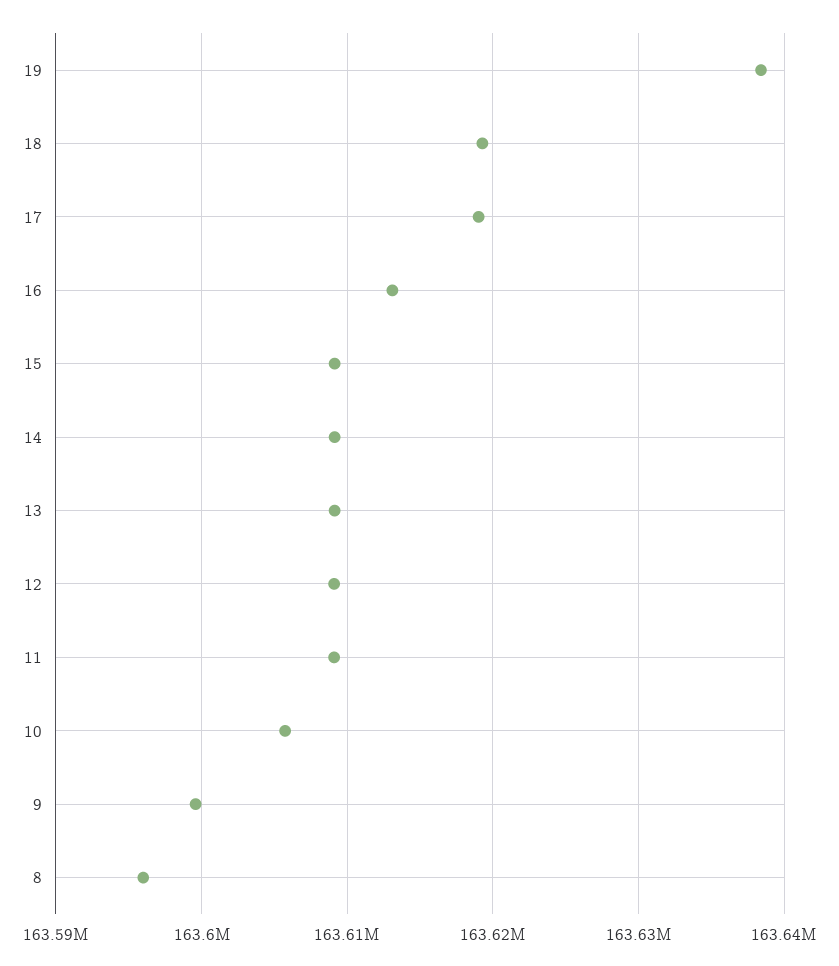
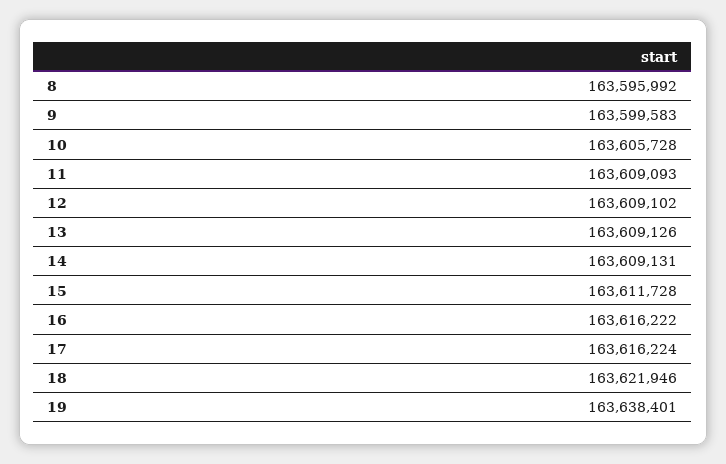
18: 163619000 -> 163621946
17: 163619000 -> 163616224
16: 163613000 -> 163616222
15: 163609000 -> 163611728

